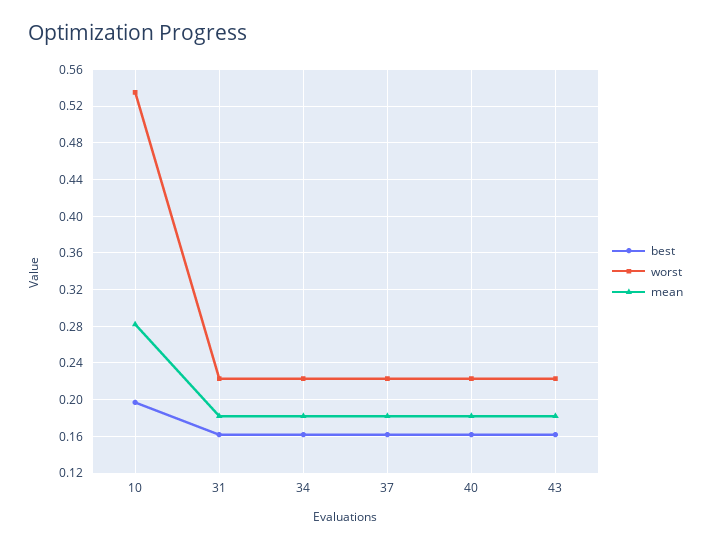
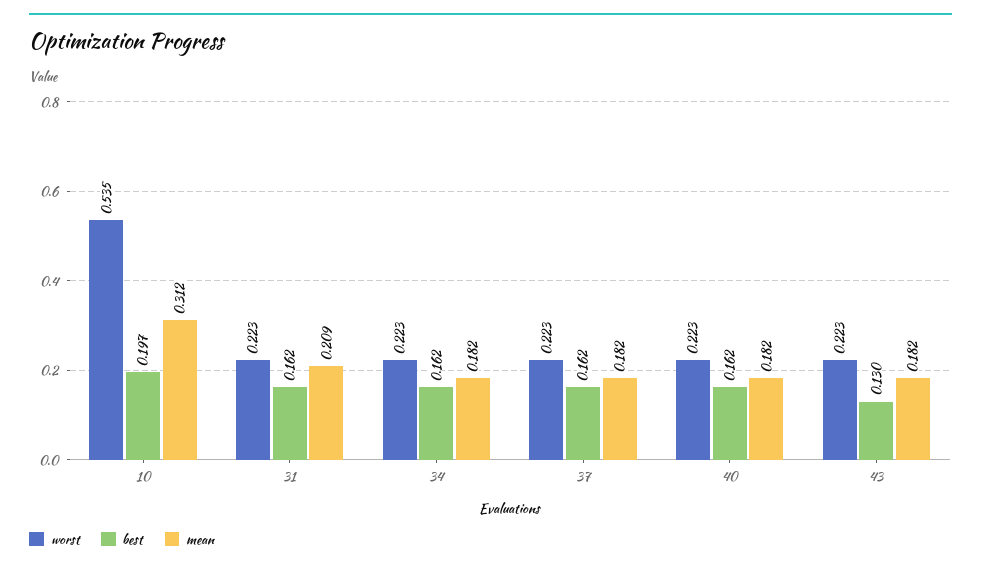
mean, 10: 0.28 -> 0.312
mean, 31: 0.18 -> 0.209
best, 43: 0.16 -> 0.13

